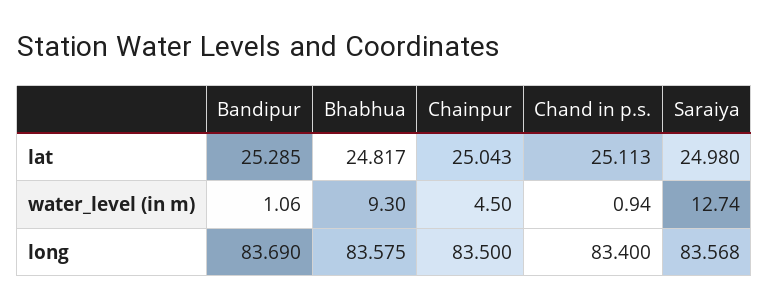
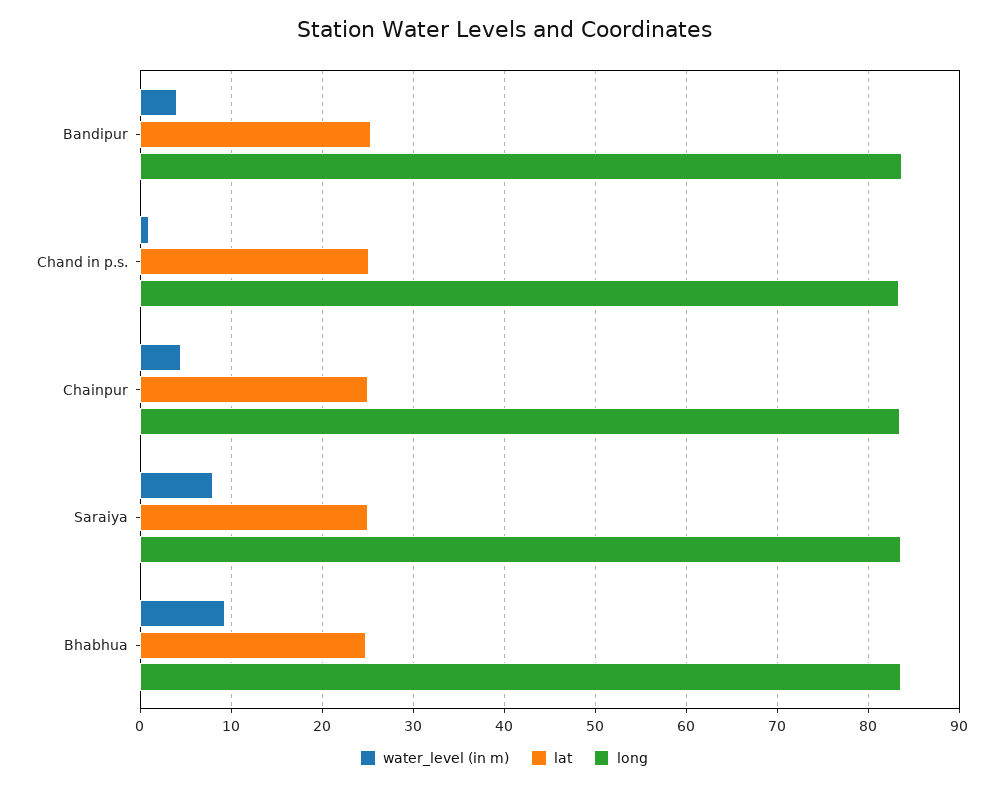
water_level (in m), Bandipur: 1.06 -> 4
water_level (in m), Saraiya: 12.74 -> 8

